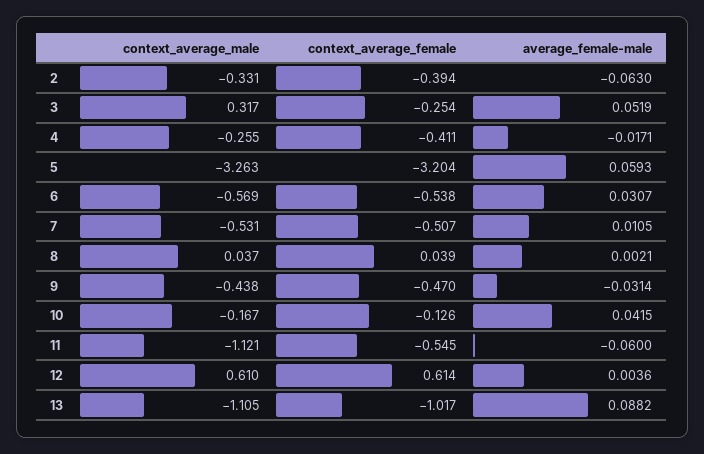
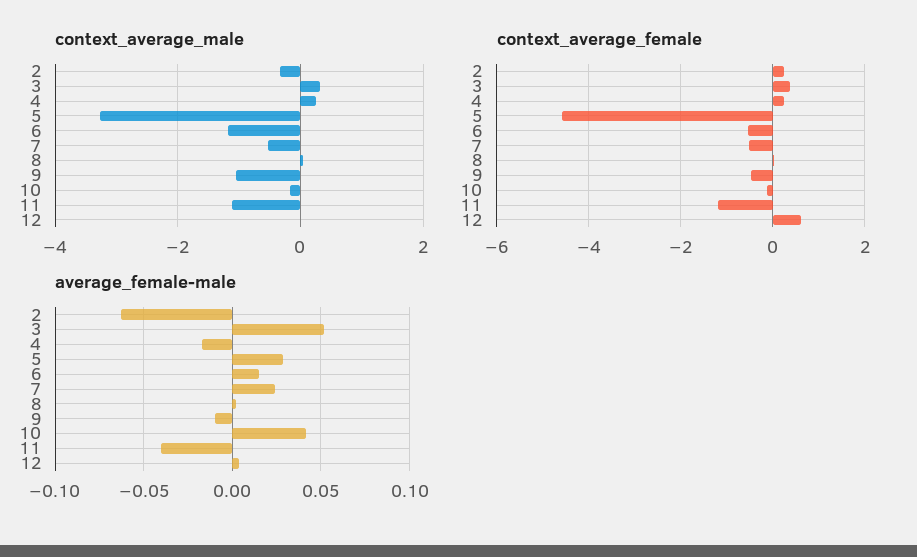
context_average_female, 2: -0.394 -> 0.2
context_average_female, 3: -0.254 -> 0.4
context_average_male, 4: -0.255 -> 0.2
context_average_female, 4: -0.411 -> 0.2
context_average_female, 5: -3.204 -> -4.6
average_female-male, 5: 0.0593 -> 0.03
context_average_male, 6: -0.569 -> -1.2
average_female-male, 6: 0.0307 -> 0.015
average_female-male, 7: 0.0105 -> 0.025
context_average_male, 9: -0.438 -> -1
average_female-male, 9: -0.0314 -> -0.01
context_average_female, 11: -0.545 -> -1.2
average_female-male, 11: -0.06 -> -0.04
context_average_male, 12: 0.61 -> 0
context_average_male, 13: -1.105 -> none
context_average_female, 13: -1.017 -> none
average_female-male, 13: 0.0882 -> none

